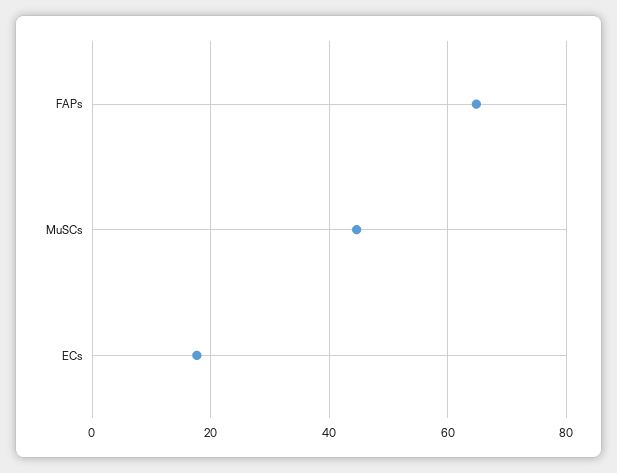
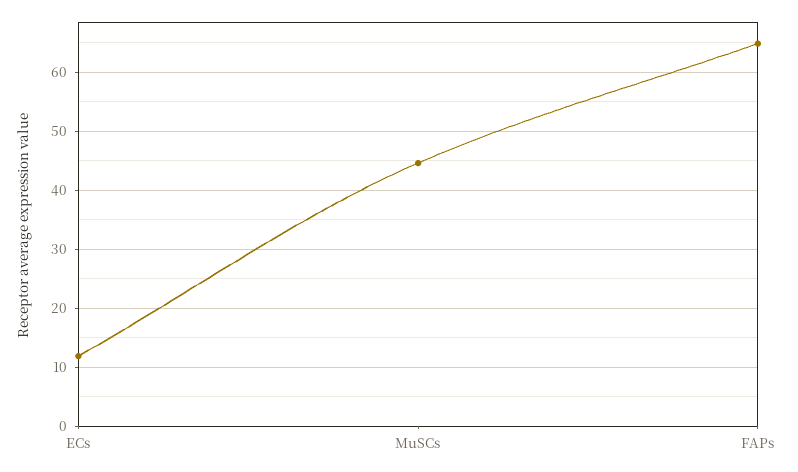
ECs: 18 -> 12

